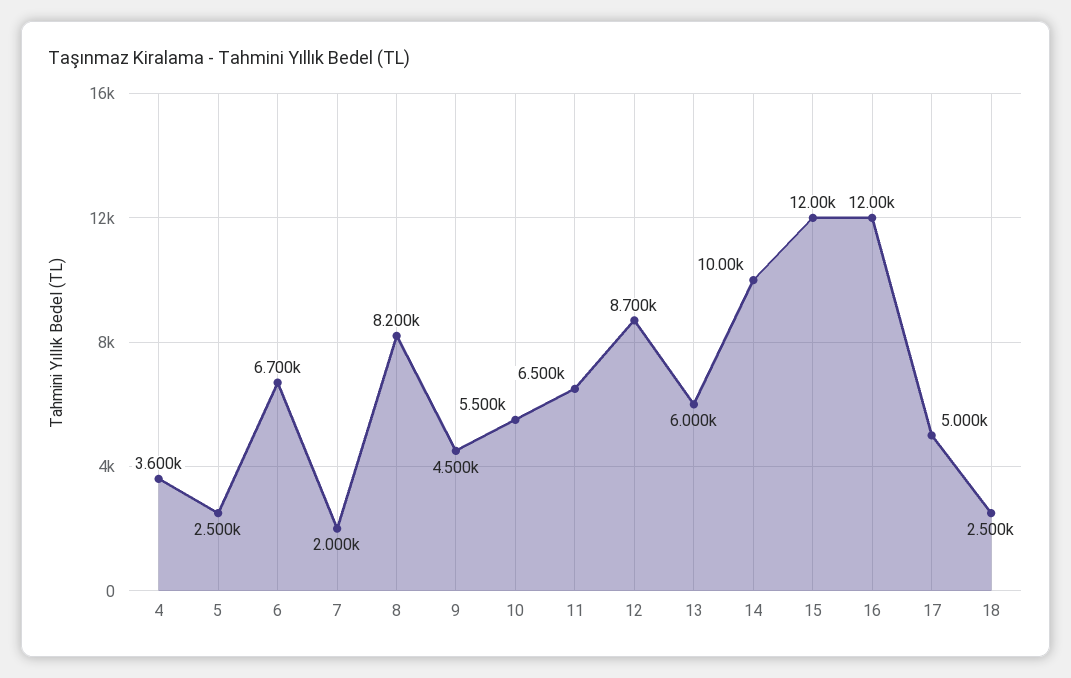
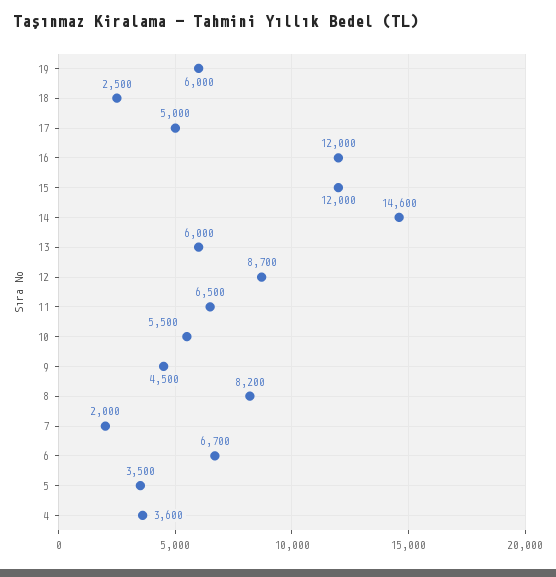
5: 2500 -> 3500
14: 10000 -> 14600
19: none -> 6000

